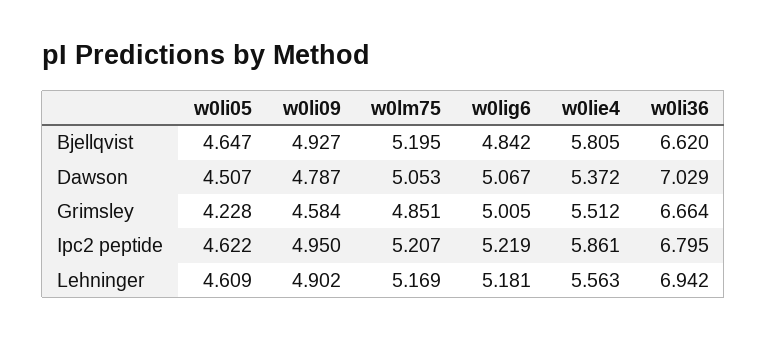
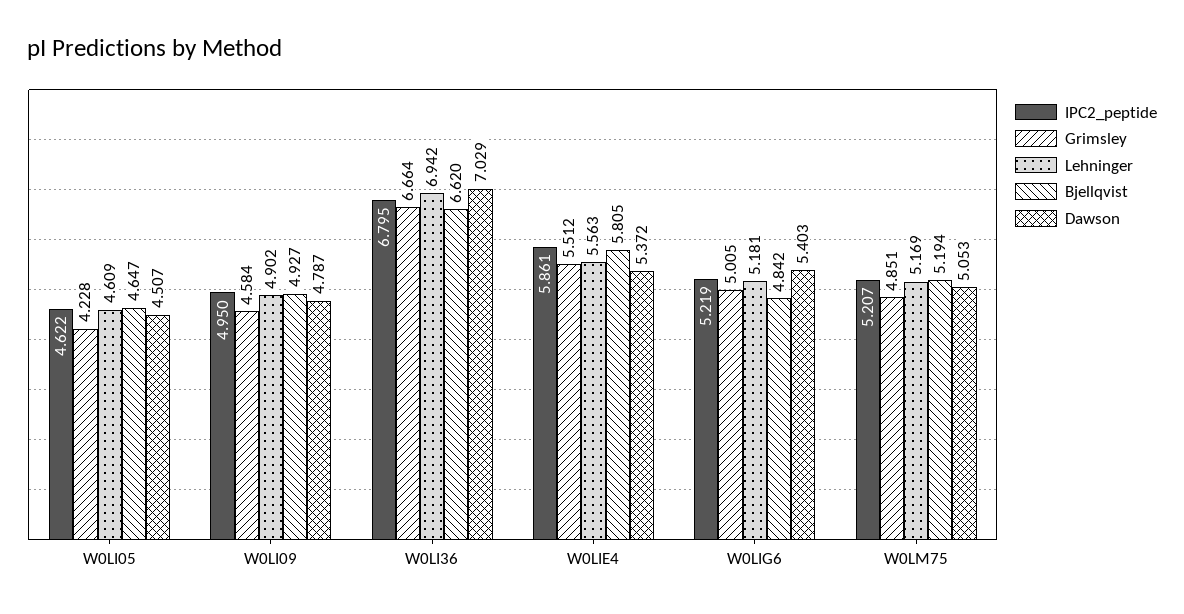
Bjellqvist, w0lm75: 5.195 -> 5.194
Dawson, w0lig6: 5.067 -> 5.403

